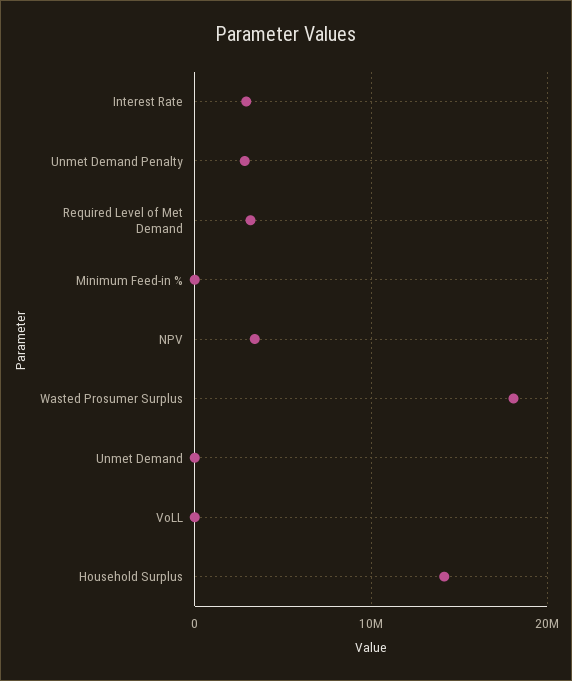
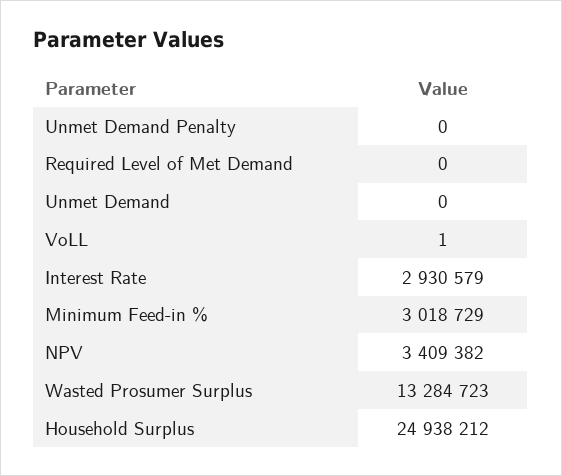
Unmet Demand Penalty: 3000000 -> 0
Required Level of Met Demand: 3000000 -> 0
Minimum Feed-in %: 0 -> 3018729
Wasted Prosumer Surplus: 18000000 -> 13284723
Household Surplus: 14000000 -> 24938212

